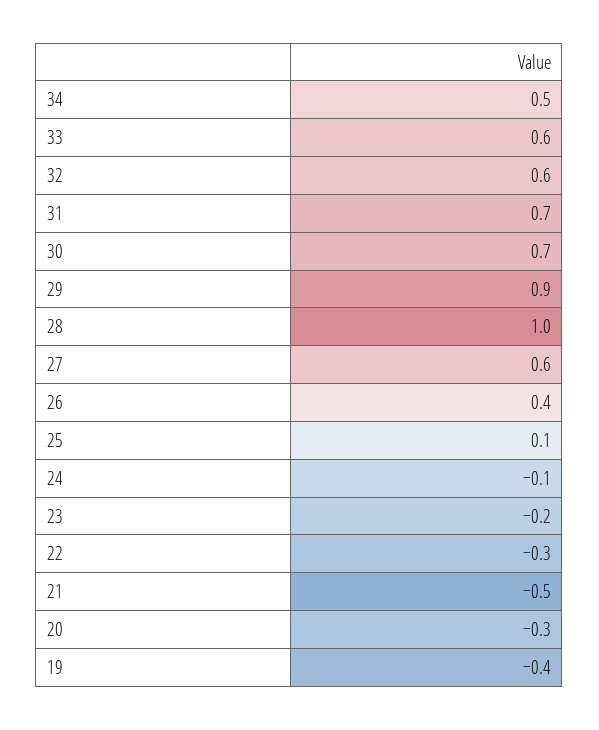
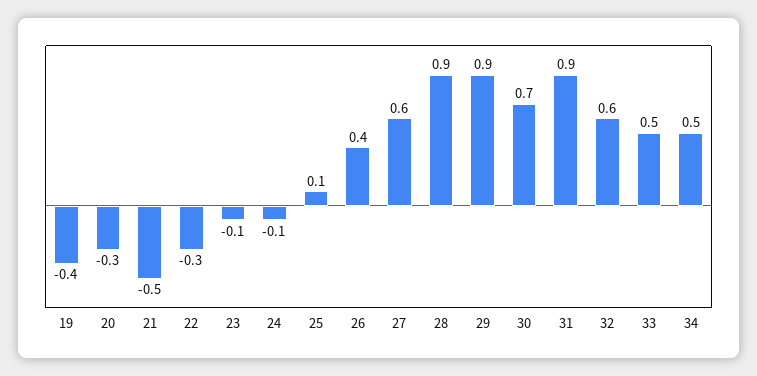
33: 0.6 -> 0.5
31: 0.7 -> 0.9
28: 1 -> 0.9
23: -0.2 -> -0.1

